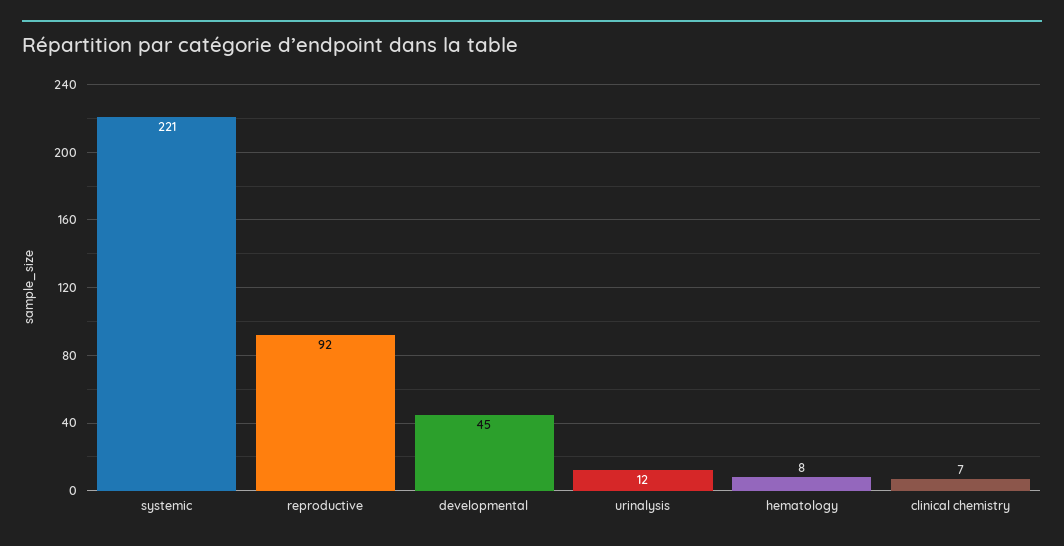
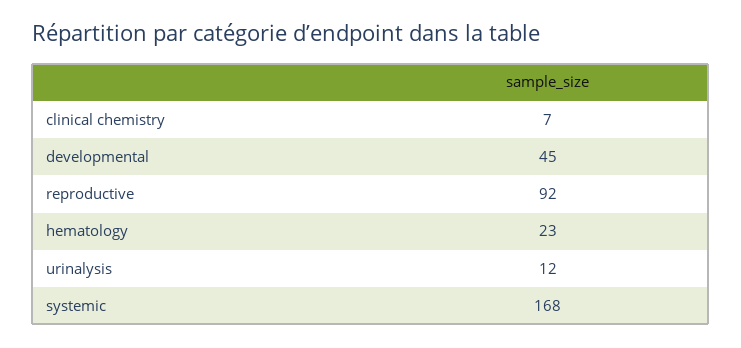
systemic: 221 -> 168
hematology: 8 -> 23

